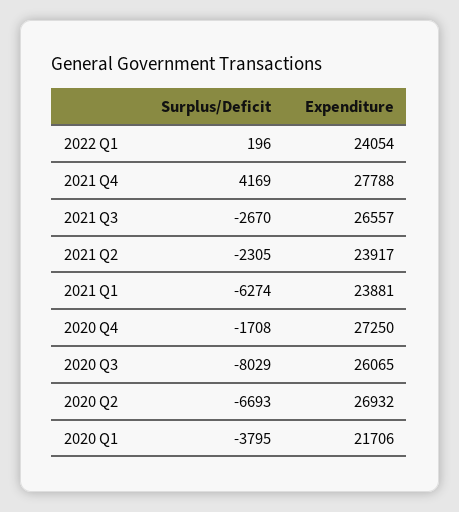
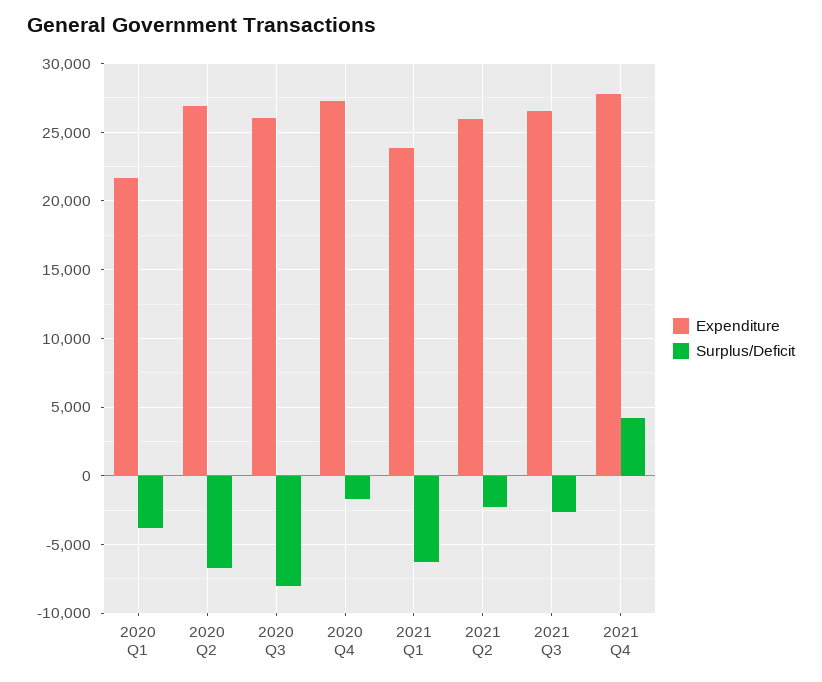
Surplus/Deficit, 2022 Q1: 196 -> none
Expenditure, 2022 Q1: 24054 -> none
Expenditure, 2021 Q2: 23917 -> 26000

